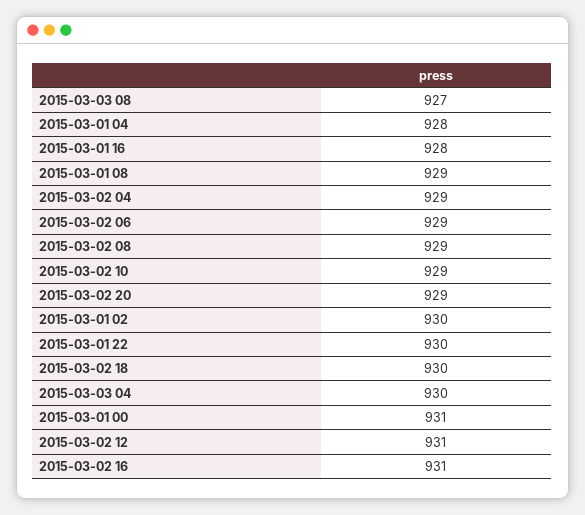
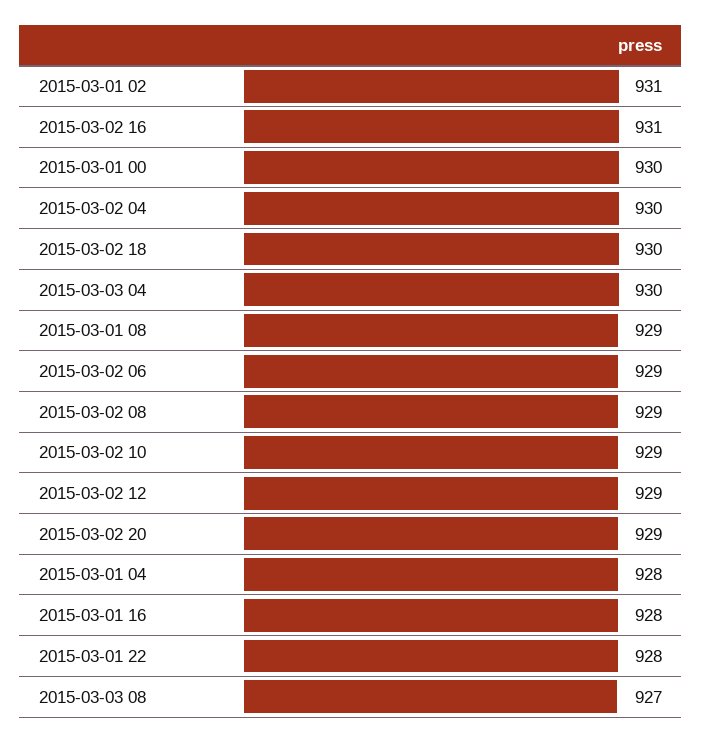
2015-03-02 04: 929 -> 930
2015-03-01 02: 930 -> 931
2015-03-01 22: 930 -> 928
2015-03-01 00: 931 -> 930
2015-03-02 12: 931 -> 929

